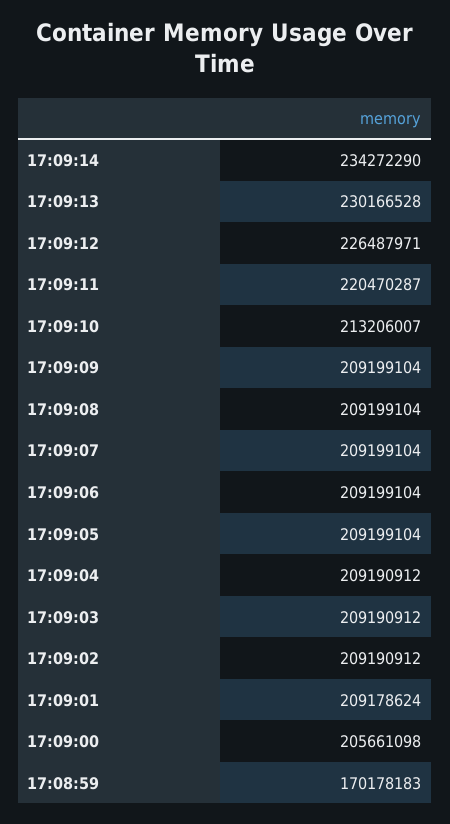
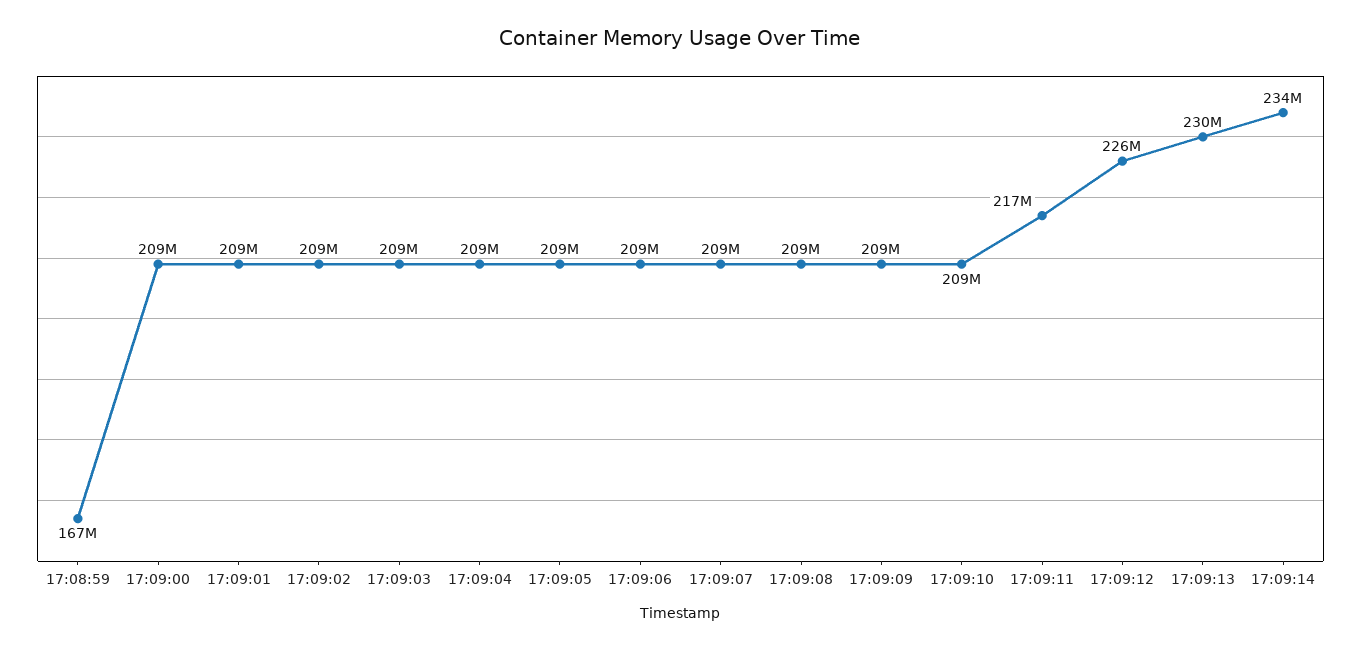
17:09:11: 220470287 -> 217000000
17:09:10: 213206007 -> 209000000
17:09:00: 205661098 -> 209000000
17:08:59: 170178183 -> 167000000

